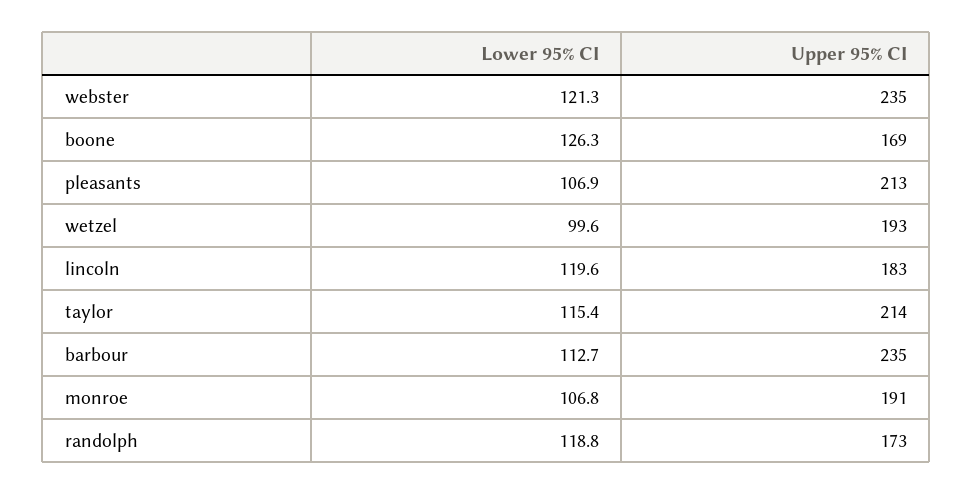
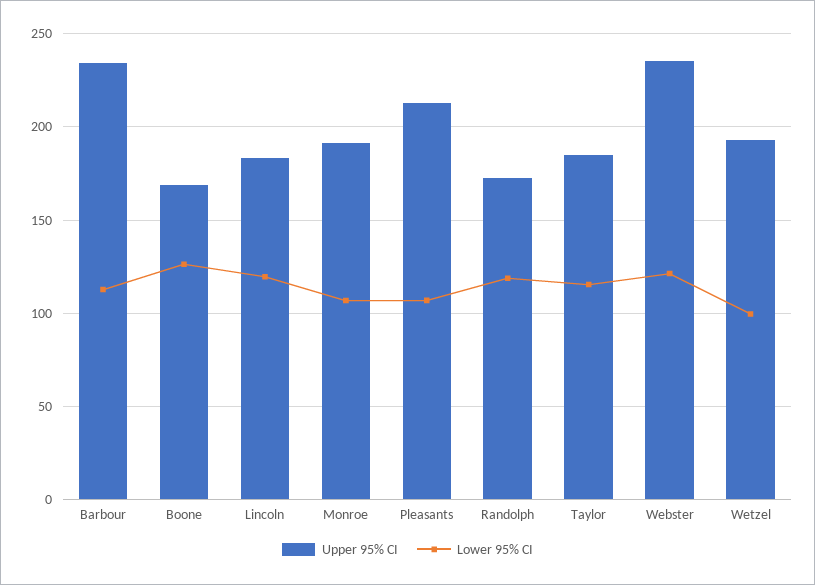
Upper 95% CI, taylor: 214 -> 185

